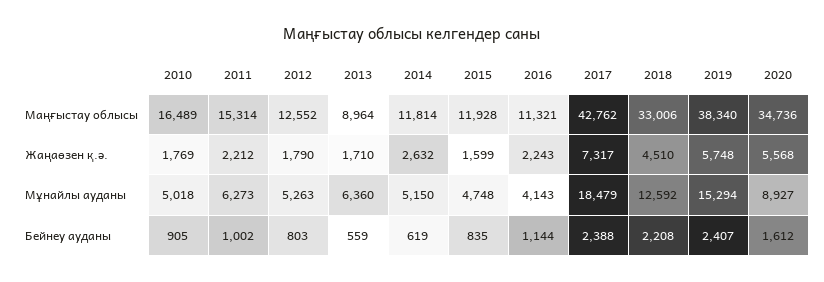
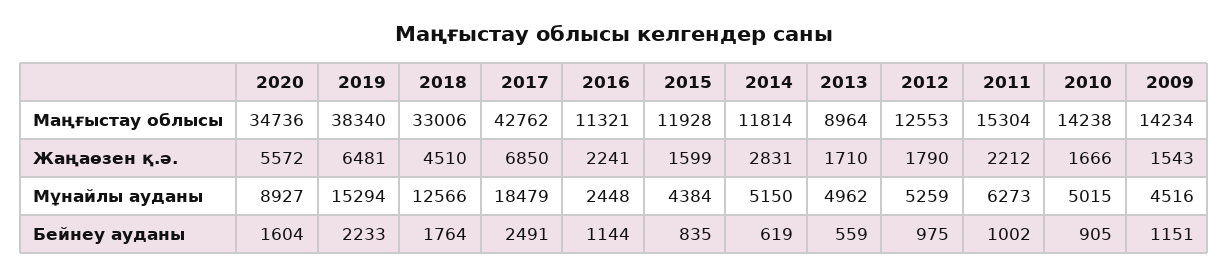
2010, Маңғыстау облысы: 16489 -> 14238
2011, Маңғыстау облысы: 15314 -> 15304
2012, Маңғыстау облысы: 12552 -> 12553
2010, Жаңаөзен қ.ә.: 1769 -> 1666
2014, Жаңаөзен қ.ә.: 2632 -> 2831
2016, Жаңаөзен қ.ә.: 2243 -> 2241
2017, Жаңаөзен қ.ә.: 7317 -> 6850
2019, Жаңаөзен қ.ә.: 5748 -> 6481
2020, Жаңаөзен қ.ә.: 5568 -> 5572
2010, Мұнайлы ауданы: 5018 -> 5015
2012, Мұнайлы ауданы: 5263 -> 5259
2013, Мұнайлы ауданы: 6360 -> 4962
2015, Мұнайлы ауданы: 4748 -> 4384
2016, Мұнайлы ауданы: 4143 -> 2448
2018, Мұнайлы ауданы: 12592 -> 12566
2012, Бейнеу ауданы: 803 -> 975
2017, Бейнеу ауданы: 2388 -> 2491
2018, Бейнеу ауданы: 2208 -> 1764
2019, Бейнеу ауданы: 2407 -> 2233
2020, Бейнеу ауданы: 1612 -> 1604
2009, Маңғыстау облысы: none -> 14234
2009, Жаңаөзен қ.ә.: none -> 1543
2009, Мұнайлы ауданы: none -> 4516
2009, Бейнеу ауданы: none -> 1151

